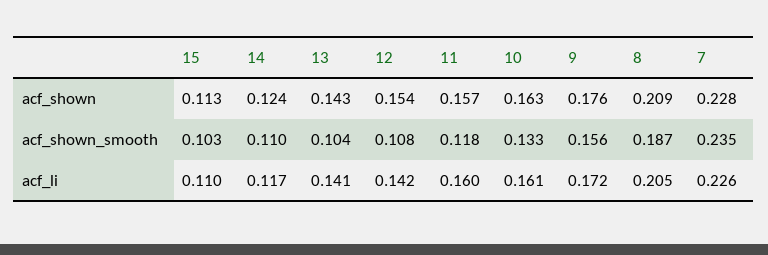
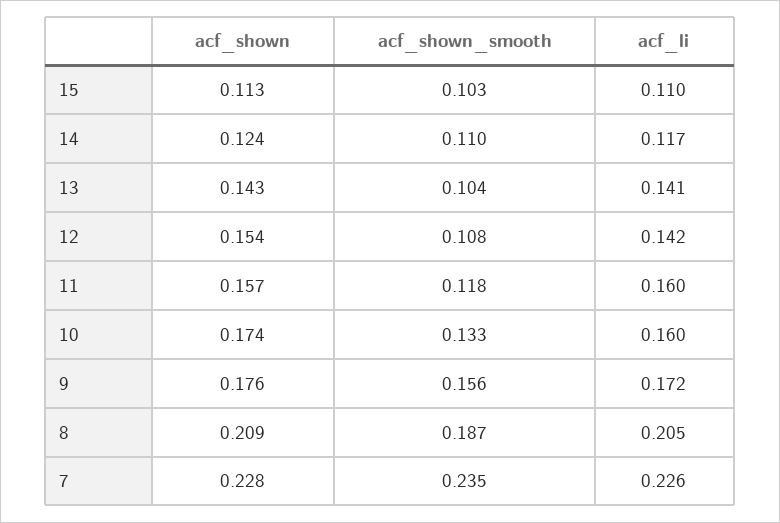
10, acf_shown: 0.163 -> 0.174
10, acf_li: 0.161 -> 0.16

